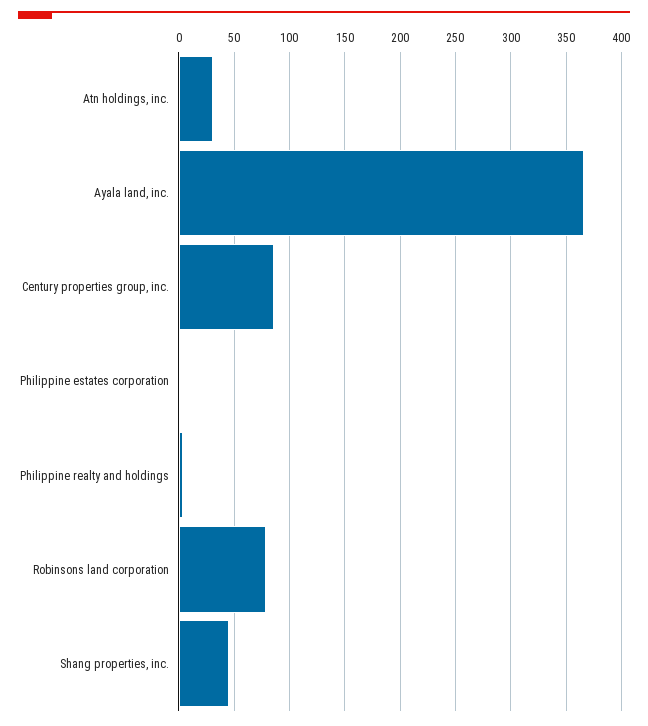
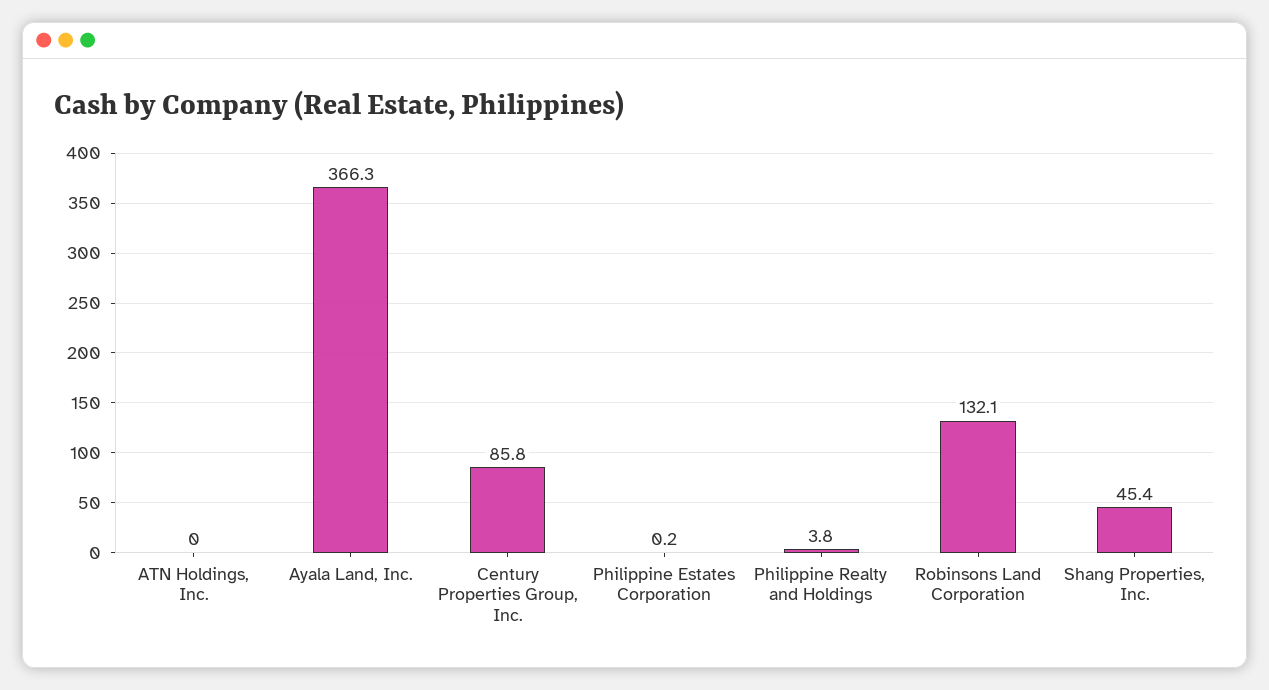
Atn holdings, inc.: 30 -> 0
Robinsons land corporation: 80 -> 132.1

